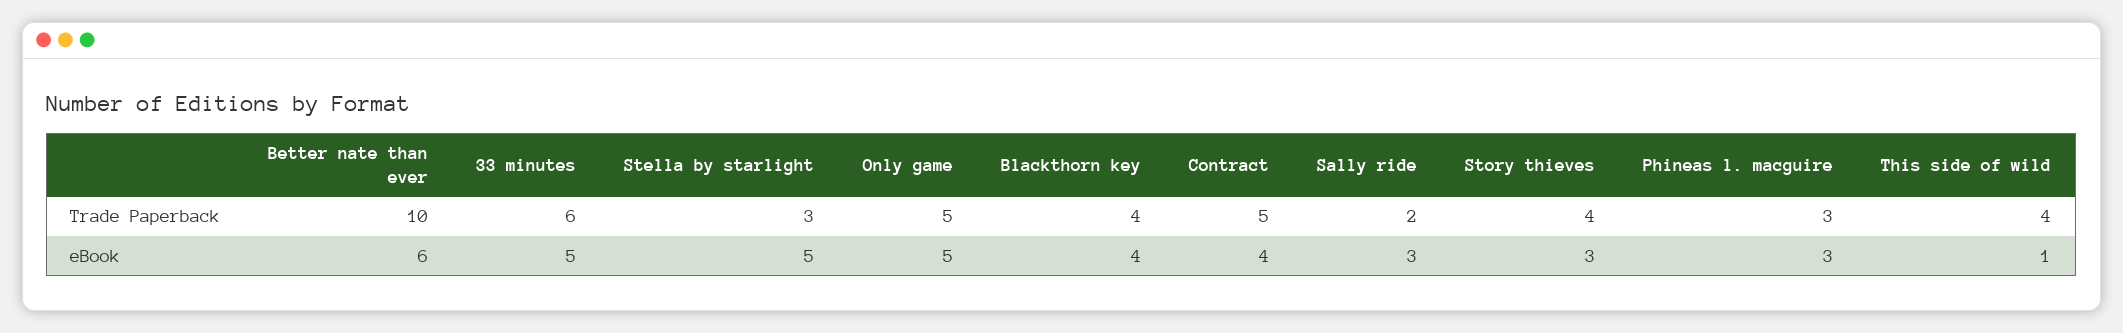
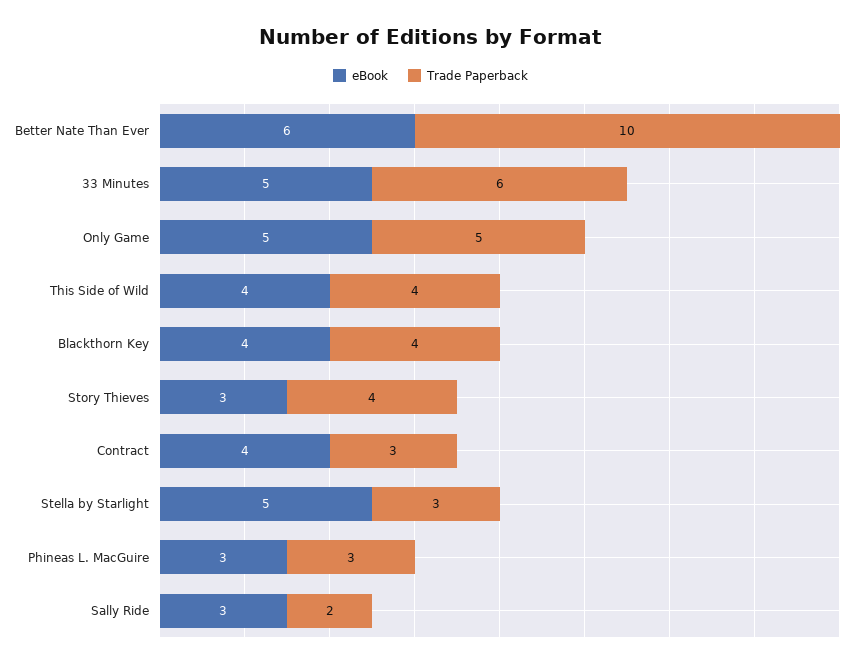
Trade Paperback, Contract: 5 -> 3
eBook, This side of wild: 1 -> 4

